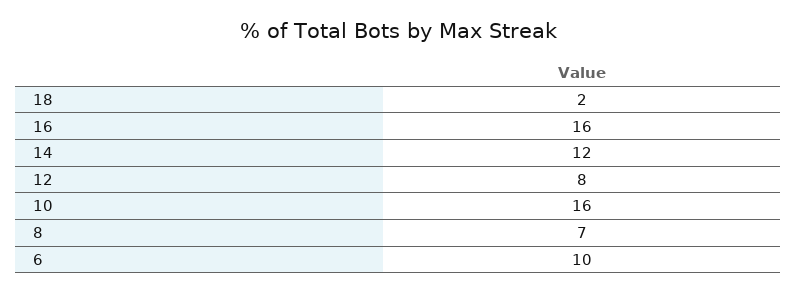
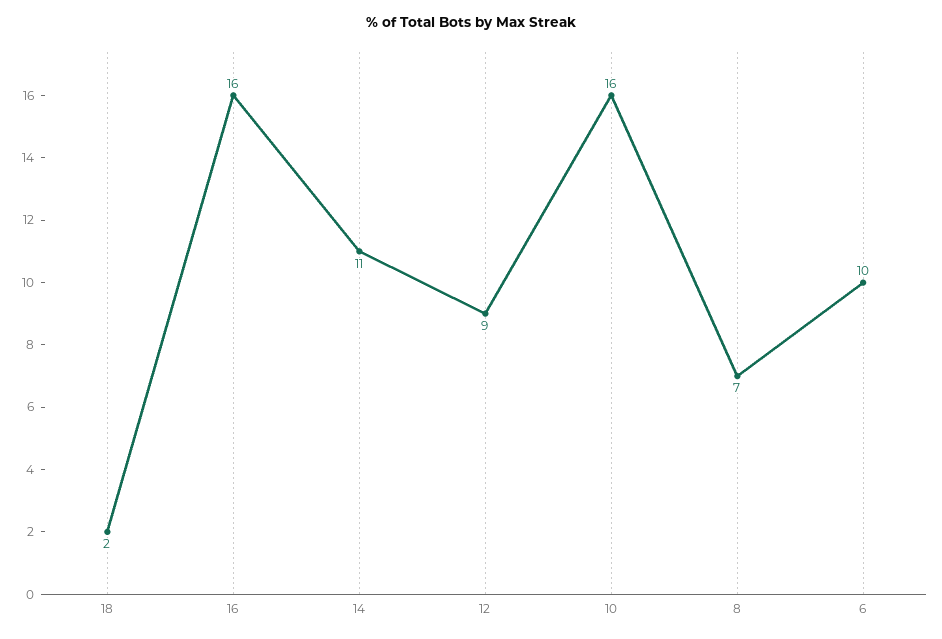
14: 12 -> 11
12: 8 -> 9

